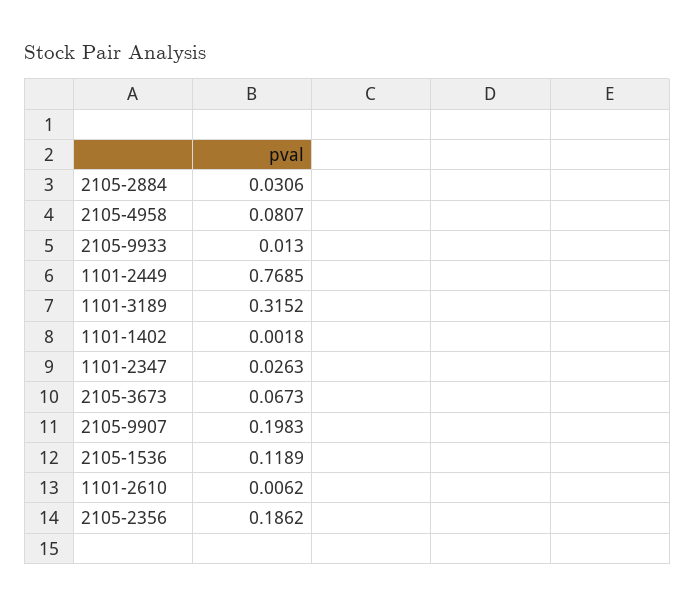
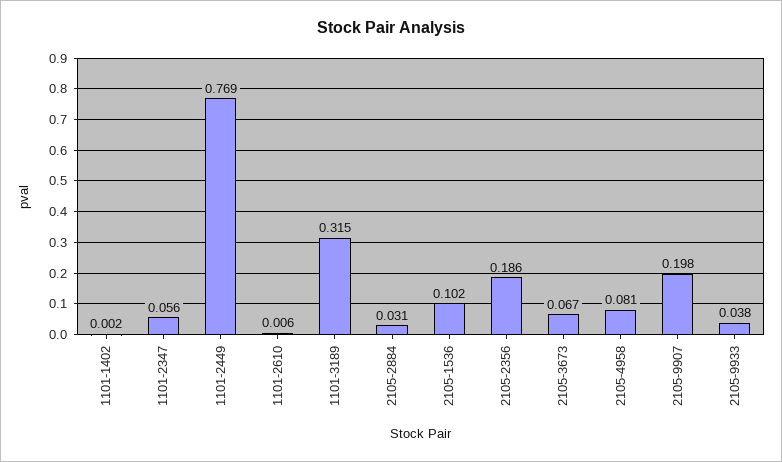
2105-9933: 0.013 -> 0.038
1101-2347: 0.0263 -> 0.056
2105-1536: 0.1189 -> 0.102

